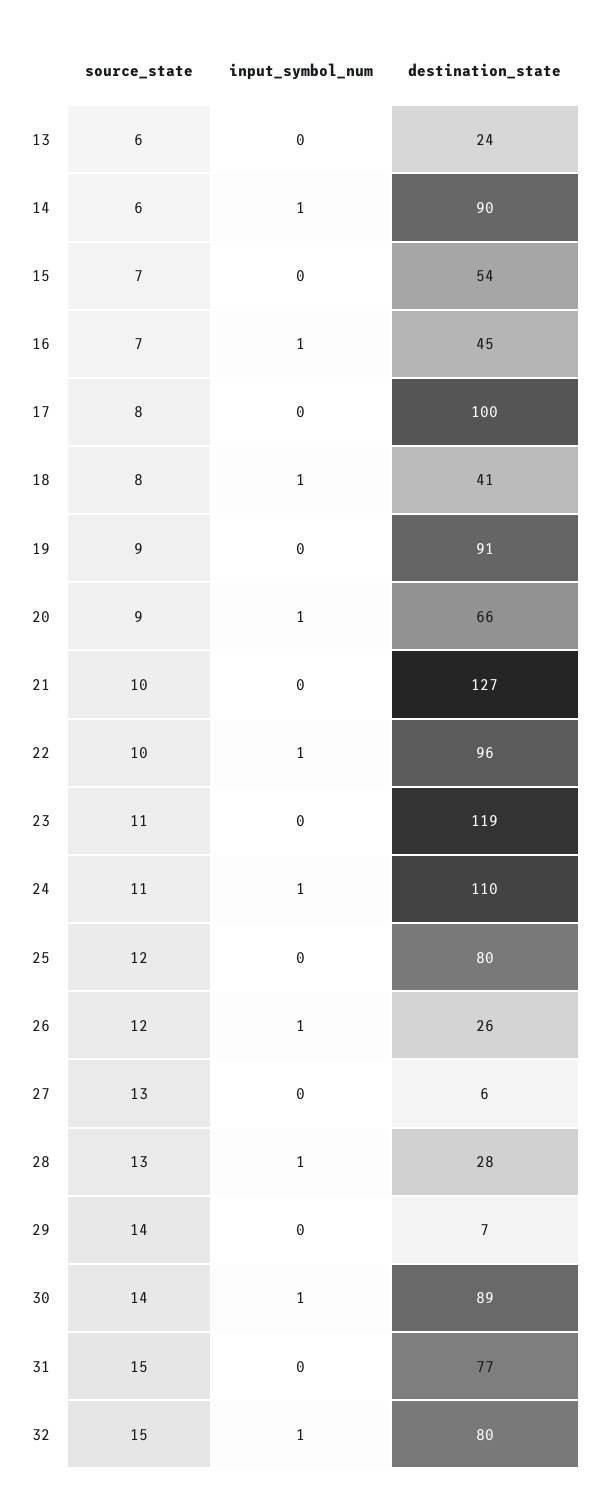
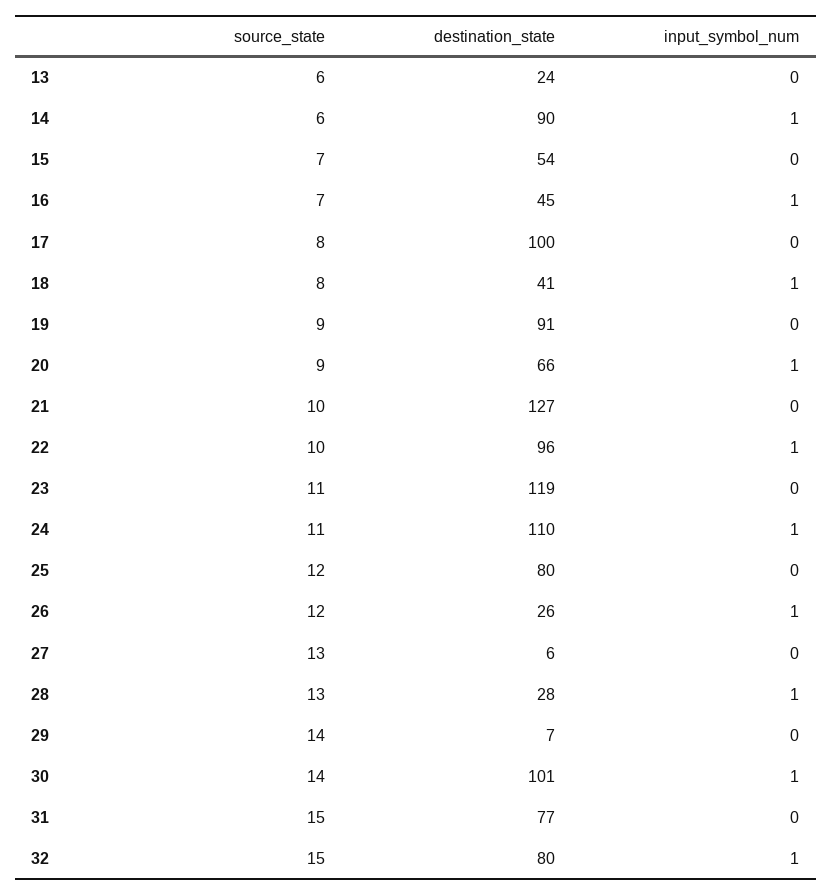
destination_state, 30: 89 -> 101

